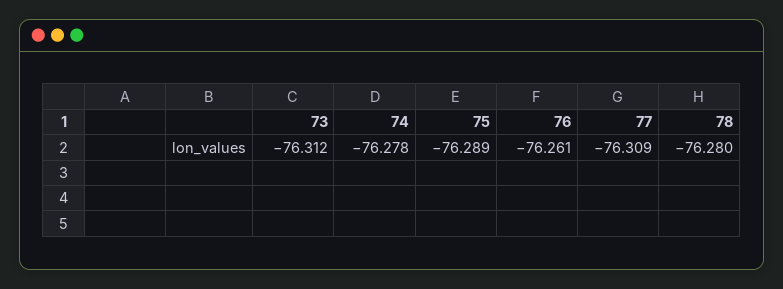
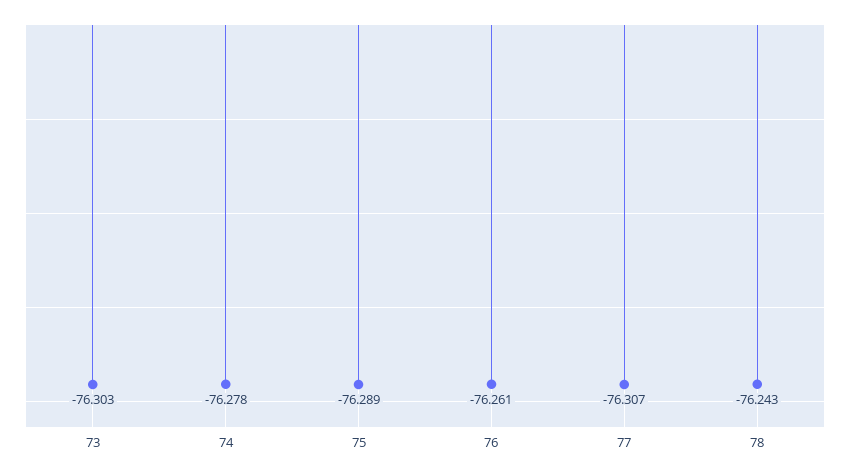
73: -76.312 -> -76.303
77: -76.309 -> -76.307
78: -76.28 -> -76.243

